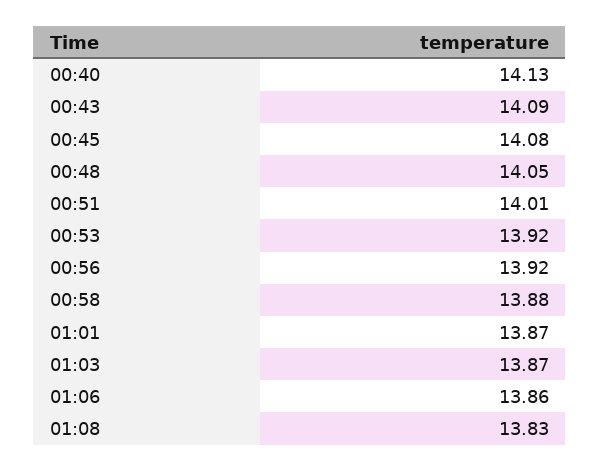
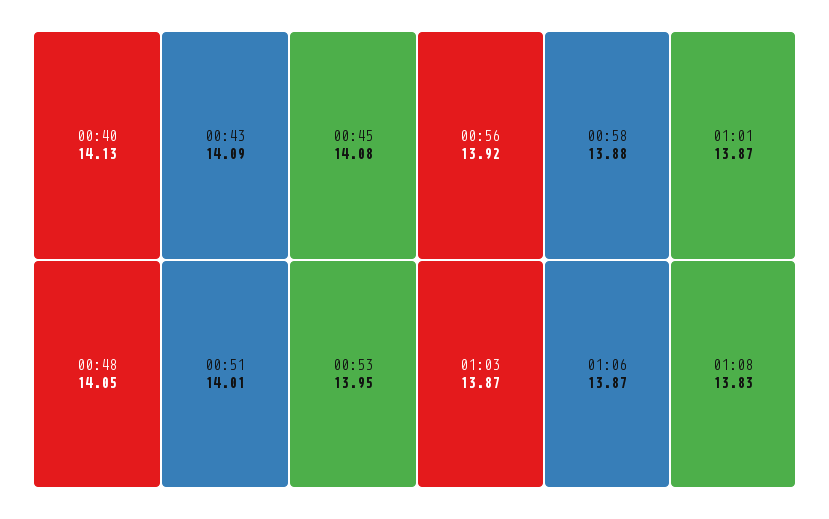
00:53: 13.92 -> 13.95
01:06: 13.86 -> 13.87

